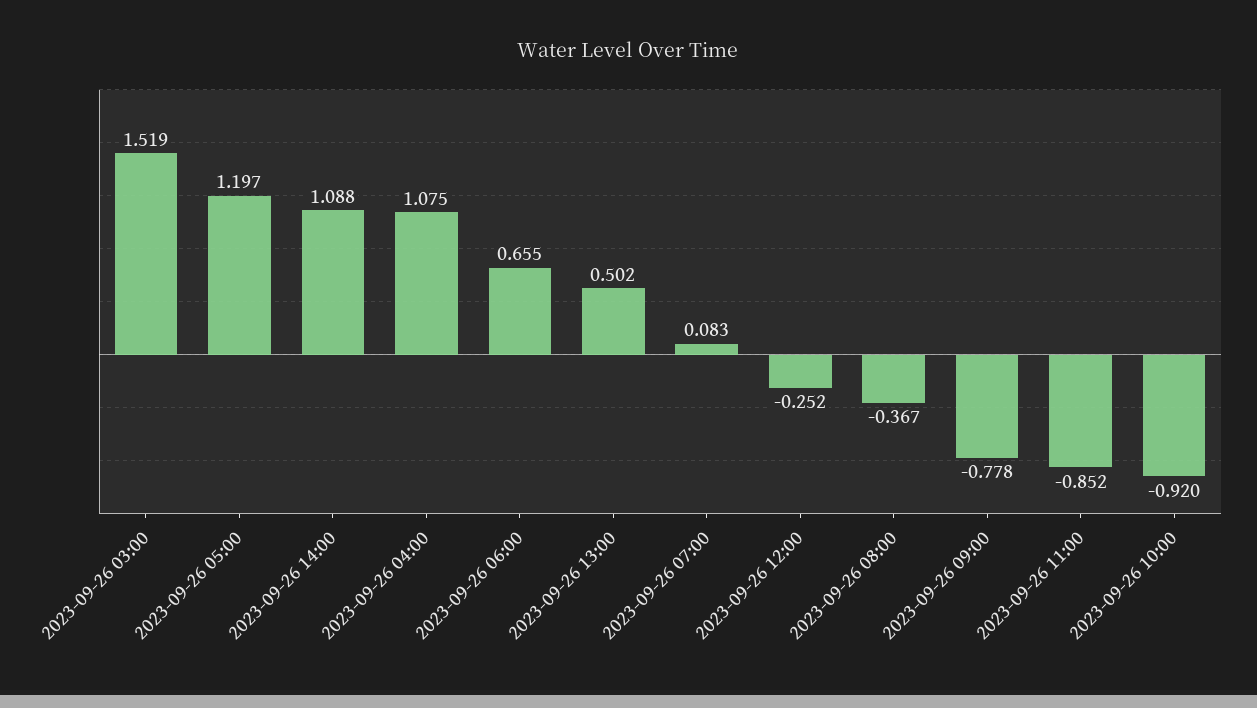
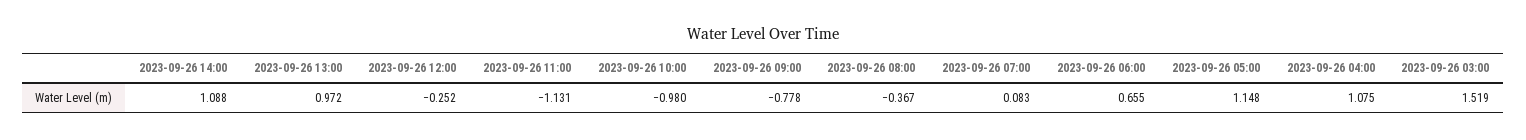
2023-09-26 05:00: 1.197 -> 1.148
2023-09-26 13:00: 0.502 -> 0.972
2023-09-26 11:00: -0.852 -> -1.131
2023-09-26 10:00: -0.92 -> -0.98

